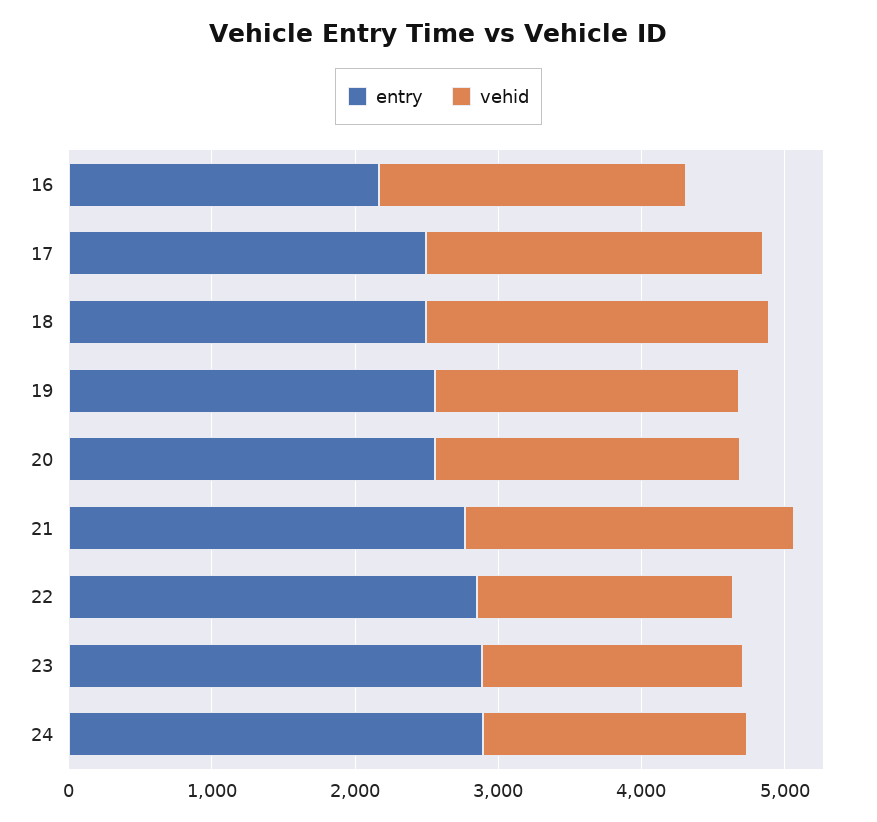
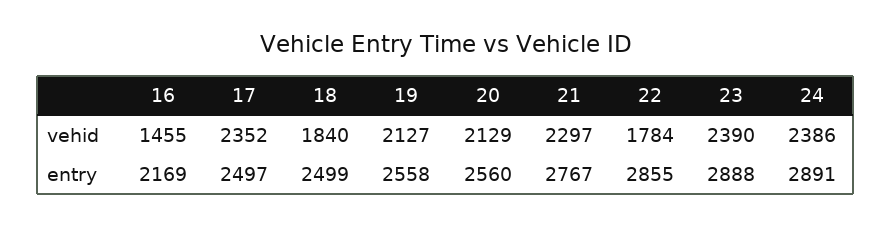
vehid, 16: 2200 -> 1455
vehid, 18: 2400 -> 1840
vehid, 23: 1800 -> 2390
vehid, 24: 1800 -> 2386

